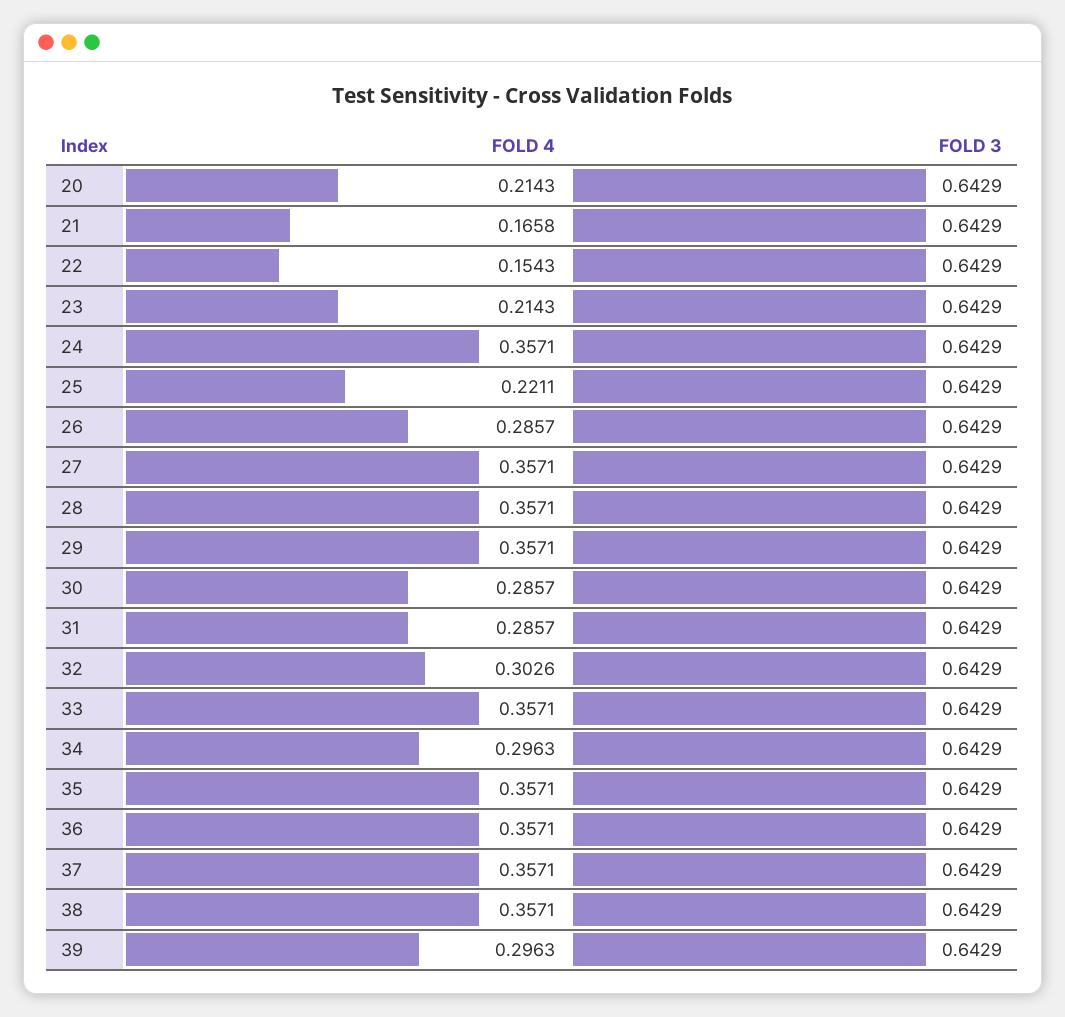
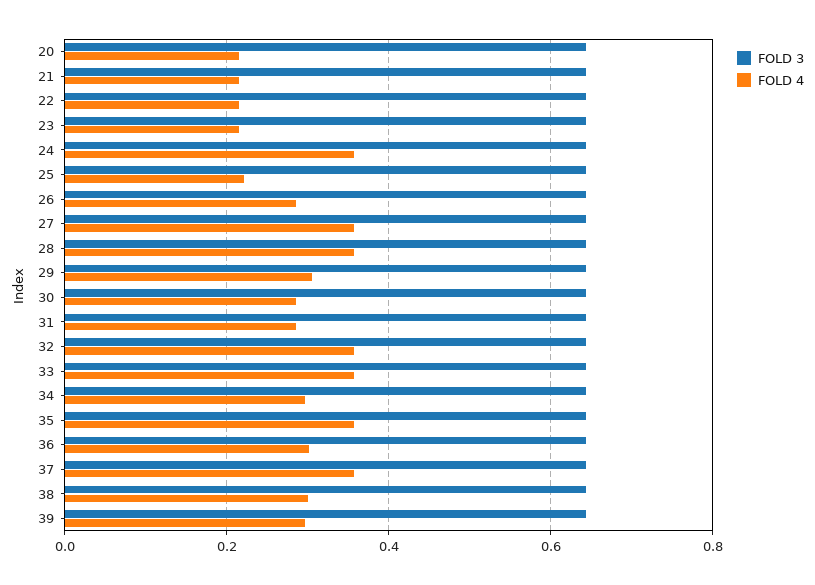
FOLD 4, 21: 0.1658 -> 0.22
FOLD 4, 22: 0.1543 -> 0.22
FOLD 4, 29: 0.3571 -> 0.3
FOLD 4, 32: 0.3026 -> 0.36
FOLD 4, 36: 0.3571 -> 0.3
FOLD 4, 38: 0.3571 -> 0.3

